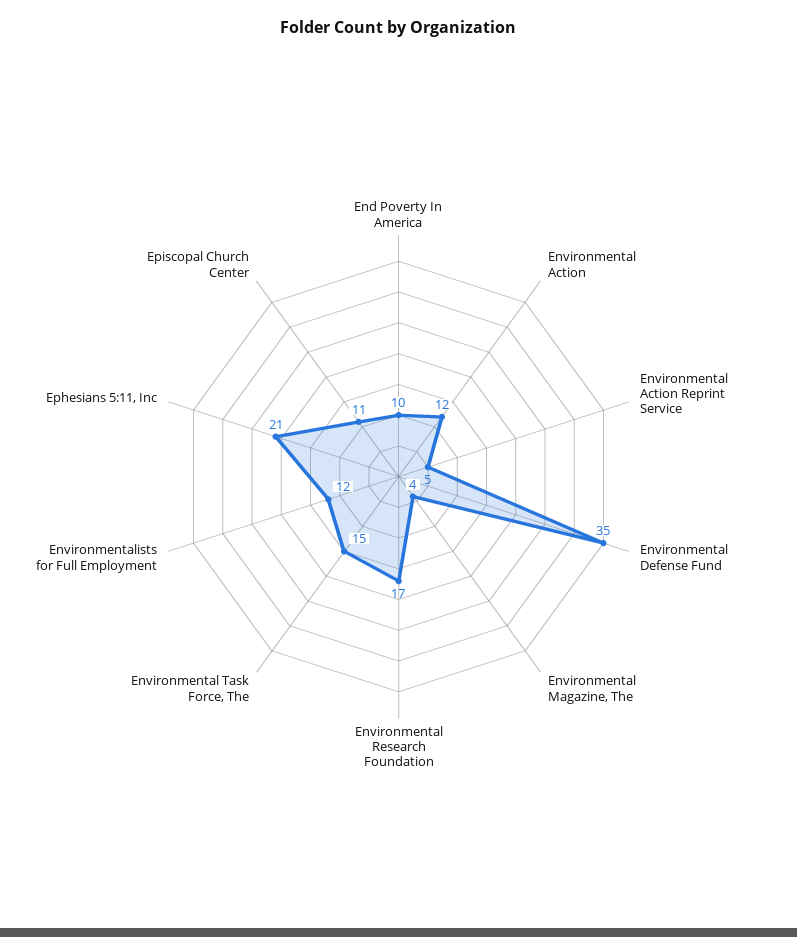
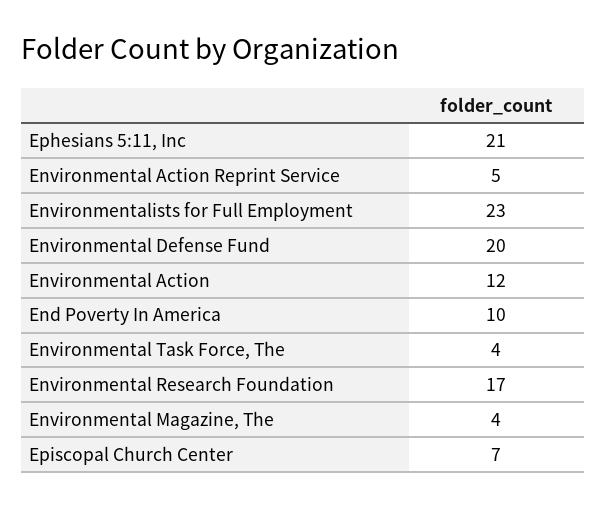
Environmental Defense Fund: 35 -> 20
Environmental Task Force, The: 15 -> 4
Environmentalists for Full Employment: 12 -> 23
Episcopal Church Center: 11 -> 7

